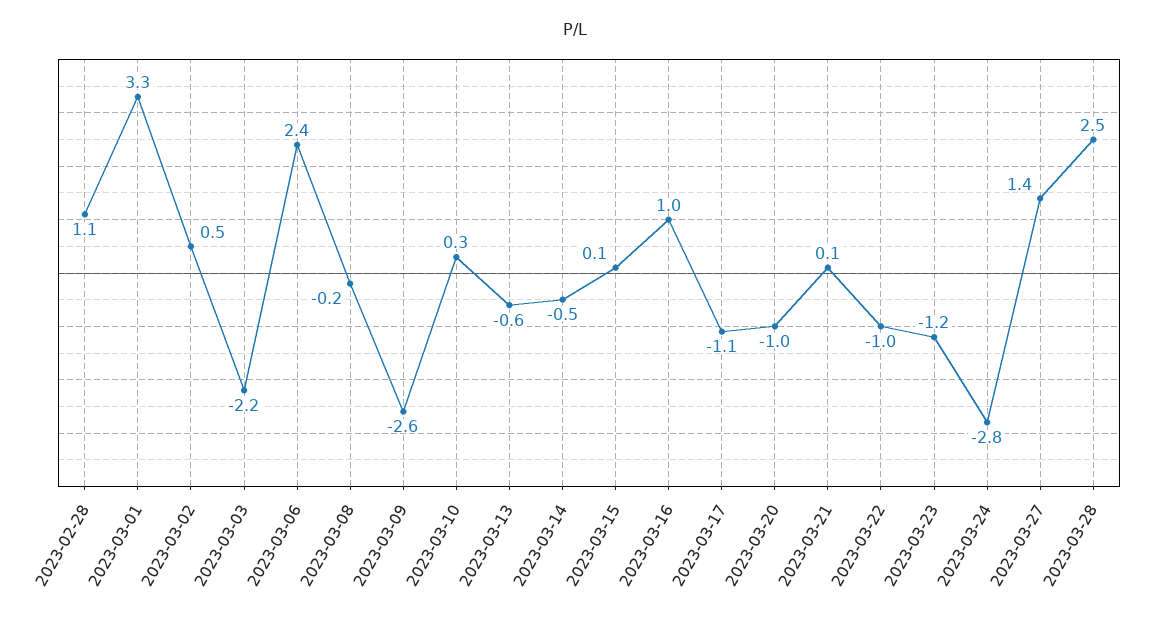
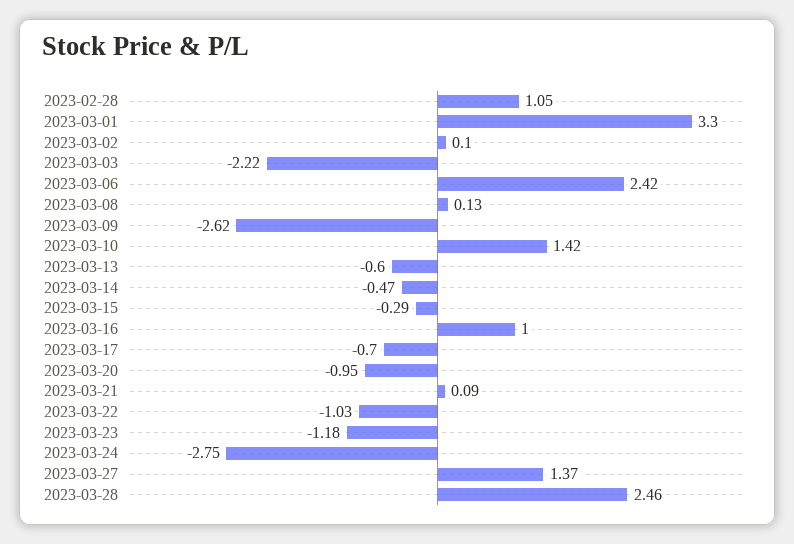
2023-03-02: 0.5 -> 0.1
2023-03-08: -0.2 -> 0.13
2023-03-10: 0.3 -> 1.42
2023-03-15: 0.1 -> -0.29
2023-03-17: -1.1 -> -0.7

